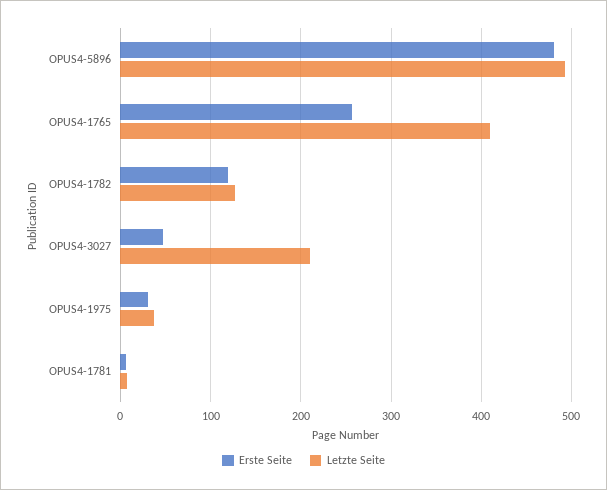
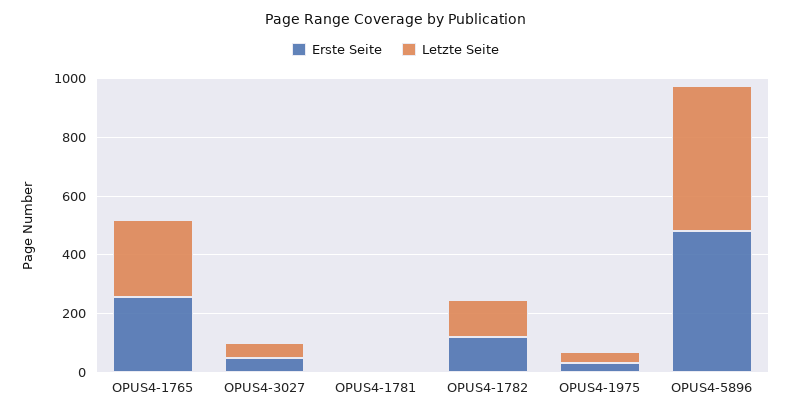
Letzte Seite, OPUS4-1765: 410 -> 250
Letzte Seite, OPUS4-3027: 210 -> 50

